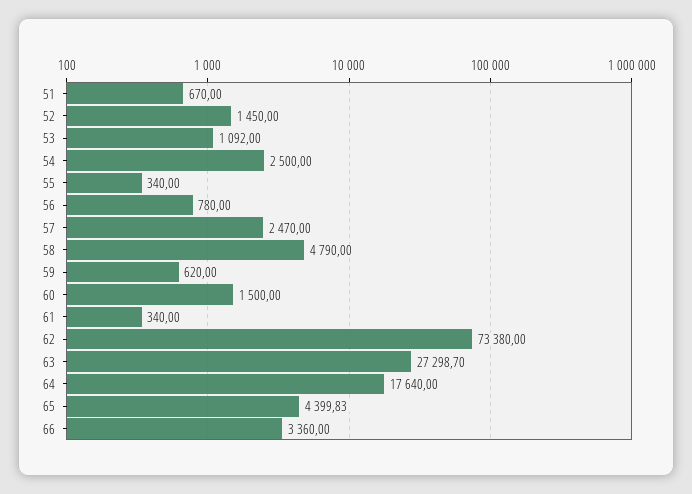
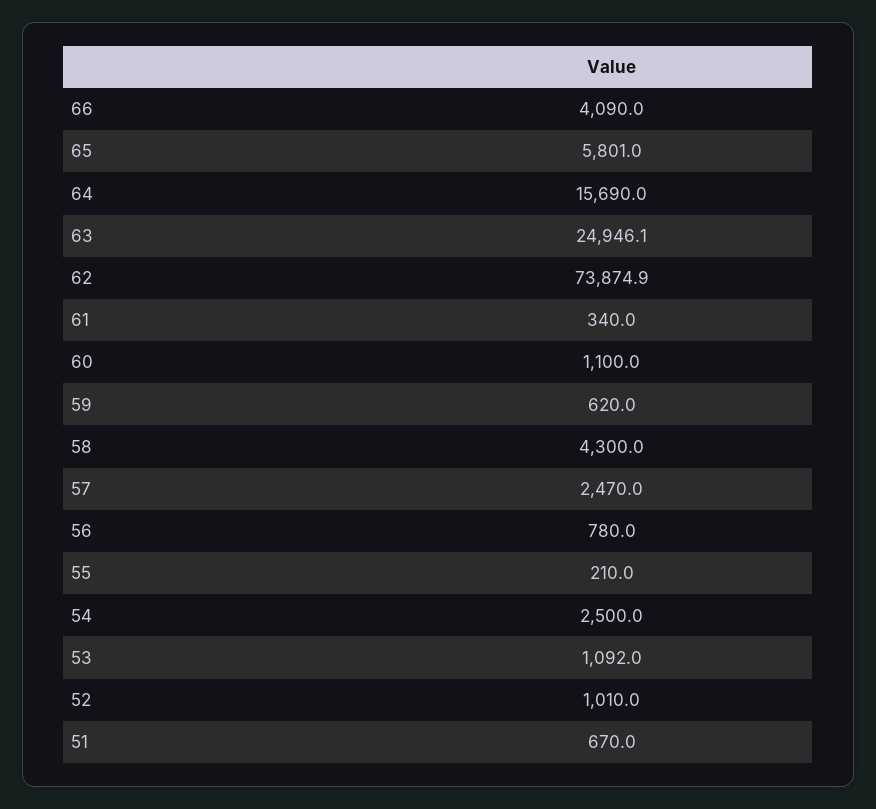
52: 1450 -> 1010
55: 340 -> 210
58: 4790 -> 4300
60: 1500 -> 1100
62: 73380 -> 73874.9
63: 27298.7 -> 24946.1
64: 17640 -> 15690
65: 4399.83 -> 5801
66: 3360 -> 4090

